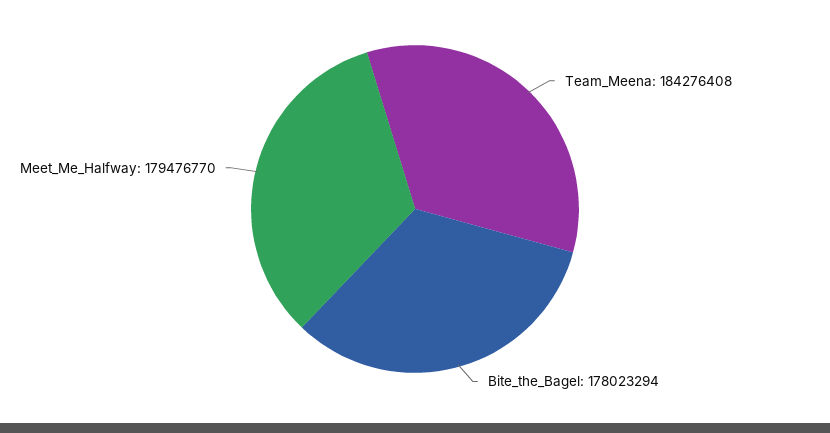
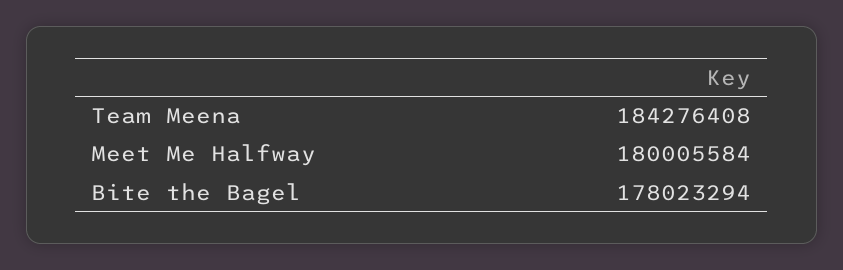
Meet_Me_Halfway: 179476770 -> 180005584

